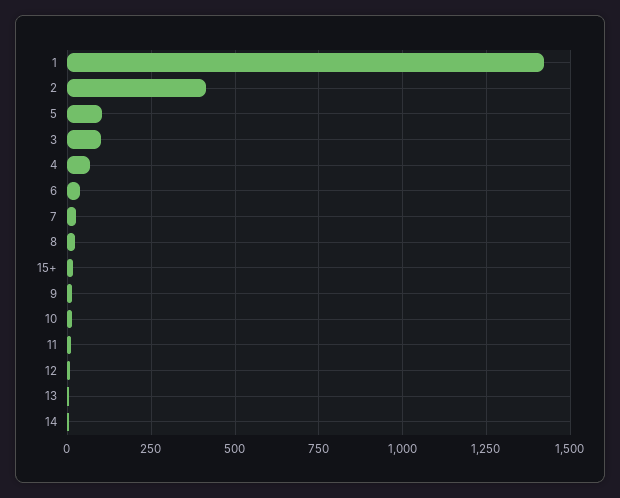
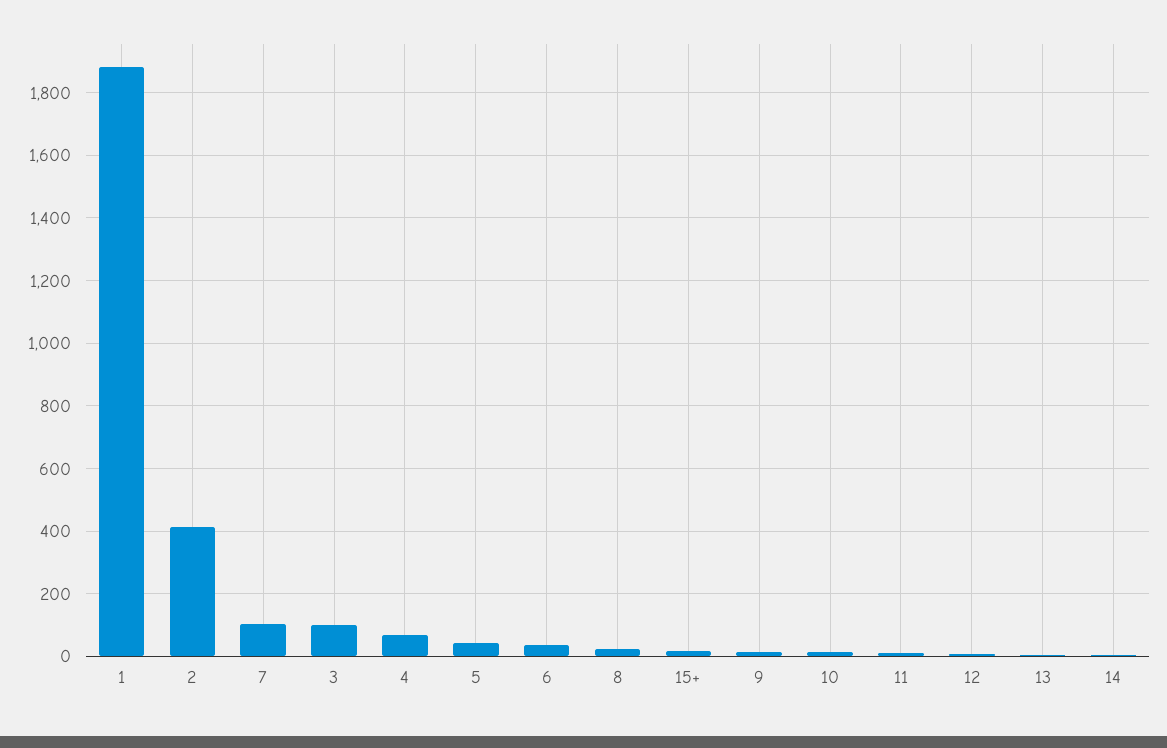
1: 1425 -> 1880
5: 100 -> 40
7: 25 -> 100

